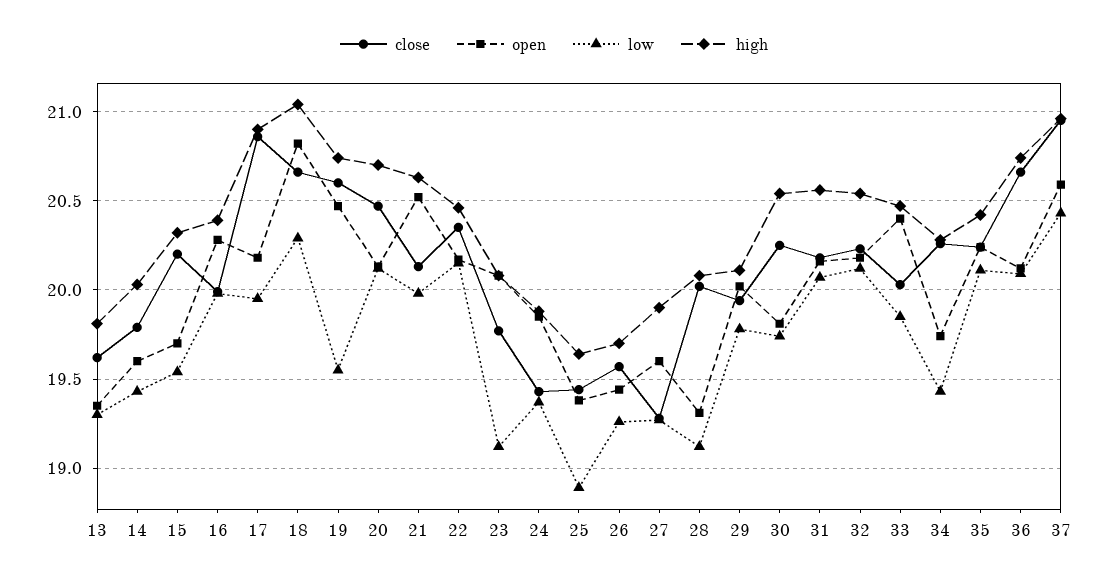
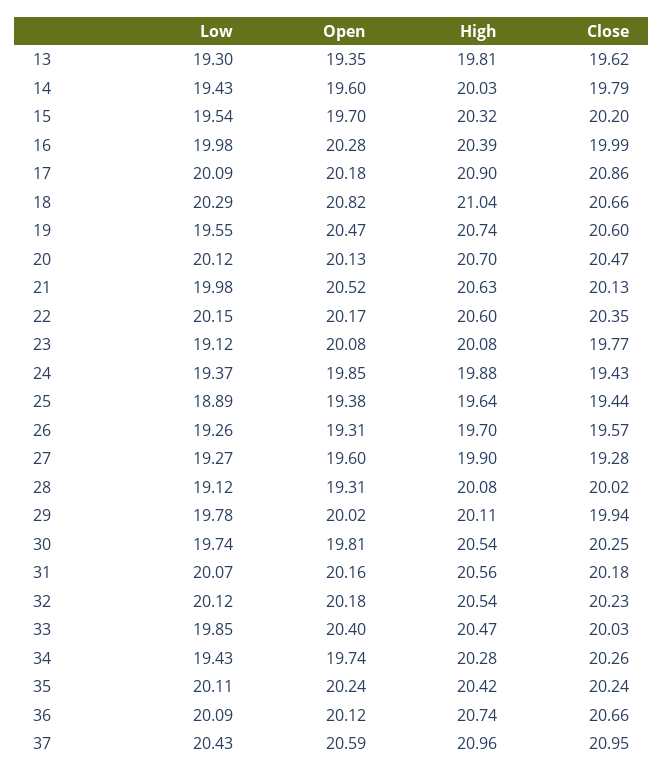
low, 17: 19.95 -> 20.09
high, 22: 20.45 -> 20.6
open, 26: 19.45 -> 19.31

